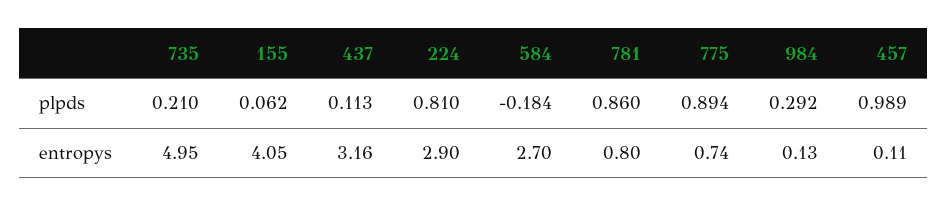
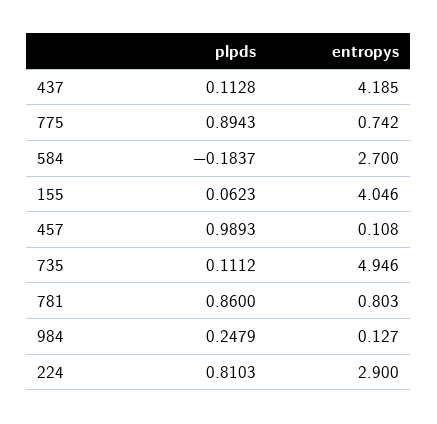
735, plpds: 0.21 -> 0.1112
984, plpds: 0.292 -> 0.2479
437, entropys: 3.16 -> 4.185

